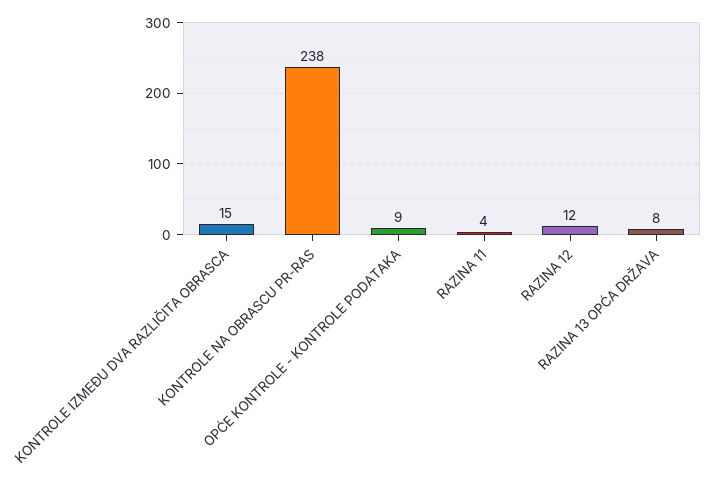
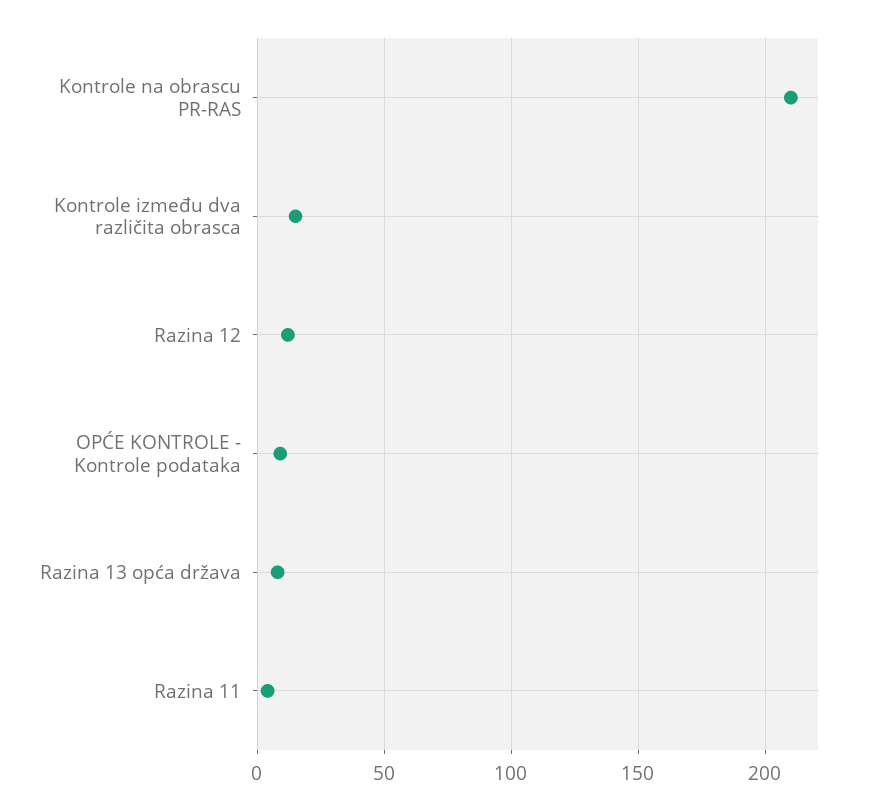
KONTROLE NA OBRASCU PR-RAS: 238 -> 210

